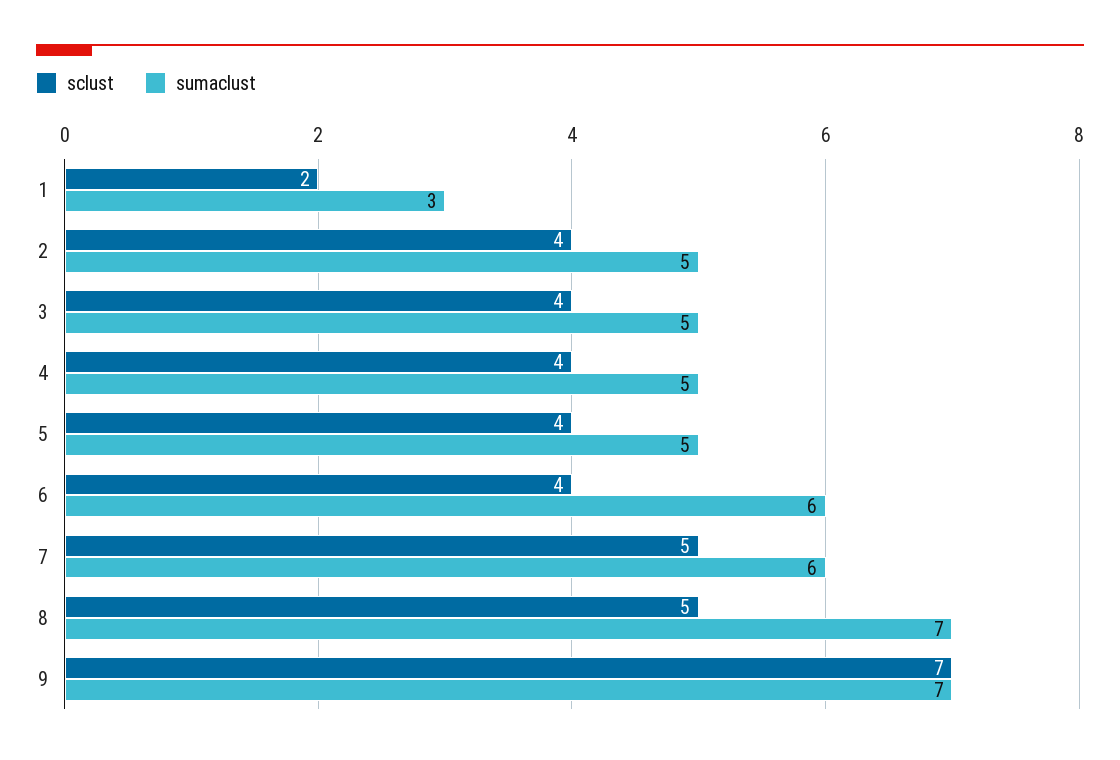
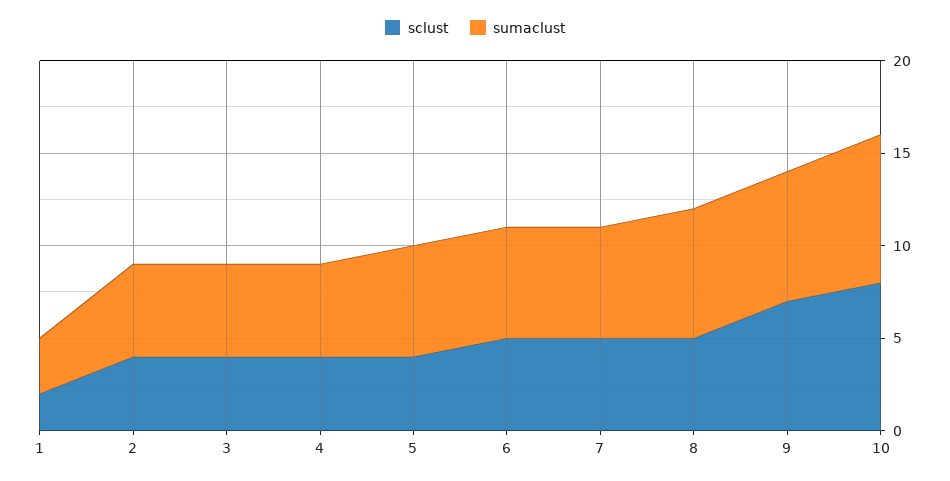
sumaclust, 5: 5 -> 6
sclust, 6: 4 -> 5
sclust, 10: none -> 8
sumaclust, 10: none -> 8

